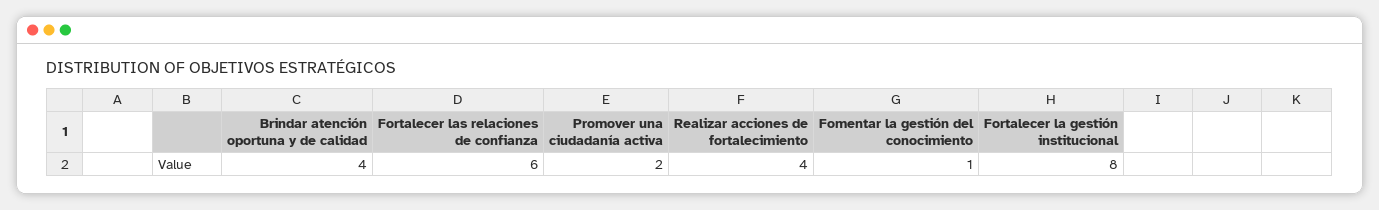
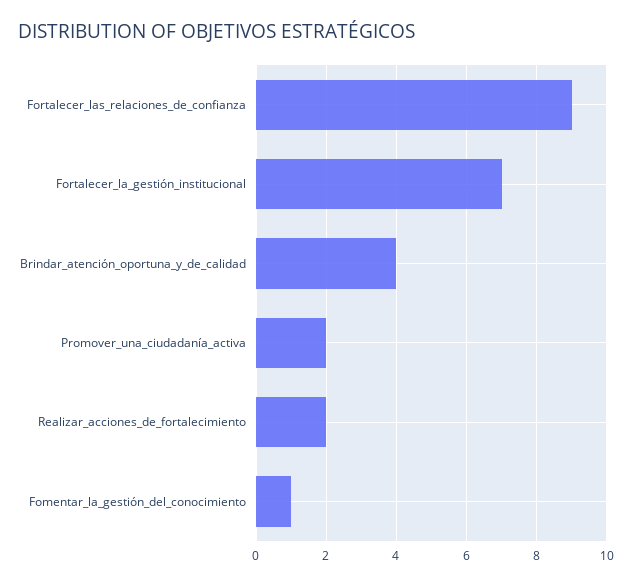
Fortalecer las relaciones de confianza: 6 -> 9
Realizar acciones de fortalecimiento: 4 -> 2
Fortalecer la gestión institucional: 8 -> 7

